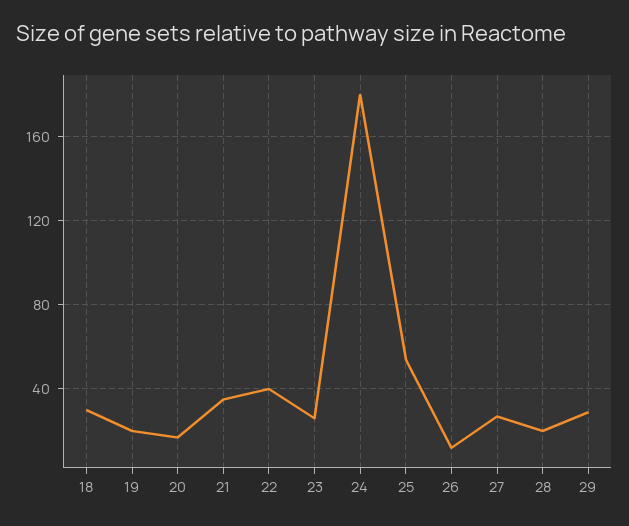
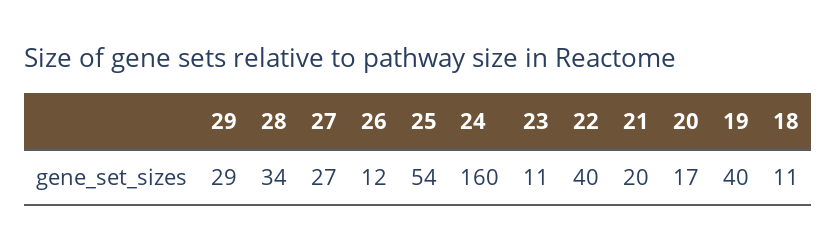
18: 30 -> 11
19: 20 -> 40
21: 35 -> 20
23: 25 -> 11
24: 180 -> 160
28: 20 -> 34

